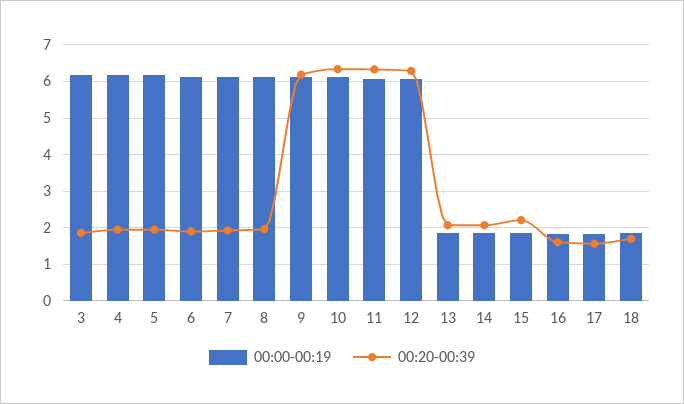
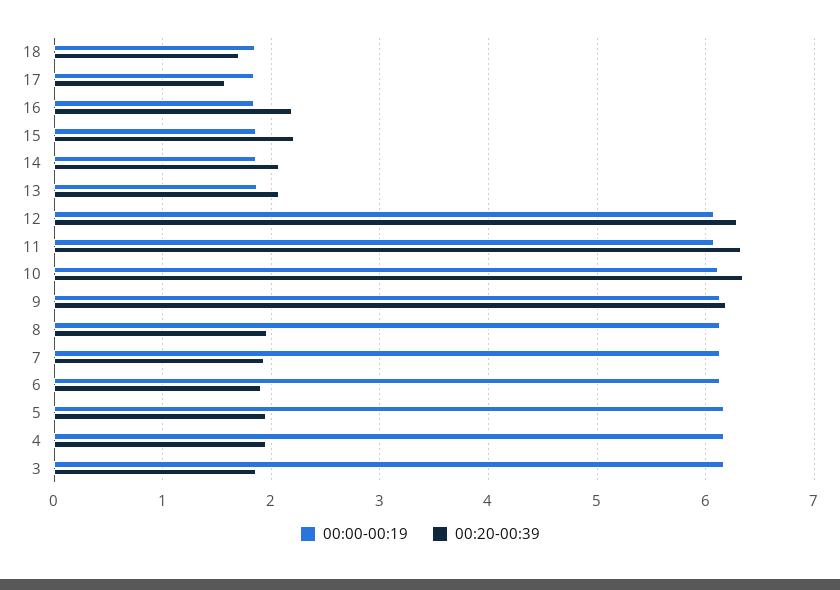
00:20-00:39, 16: 1.6 -> 2.2

